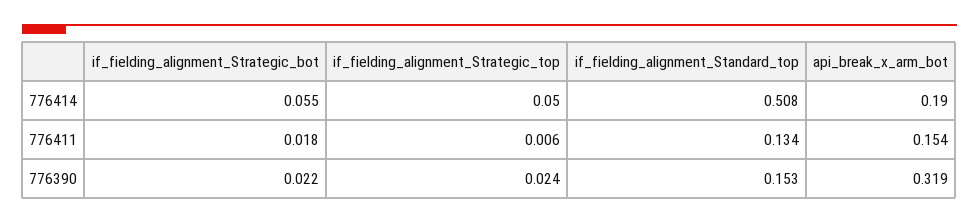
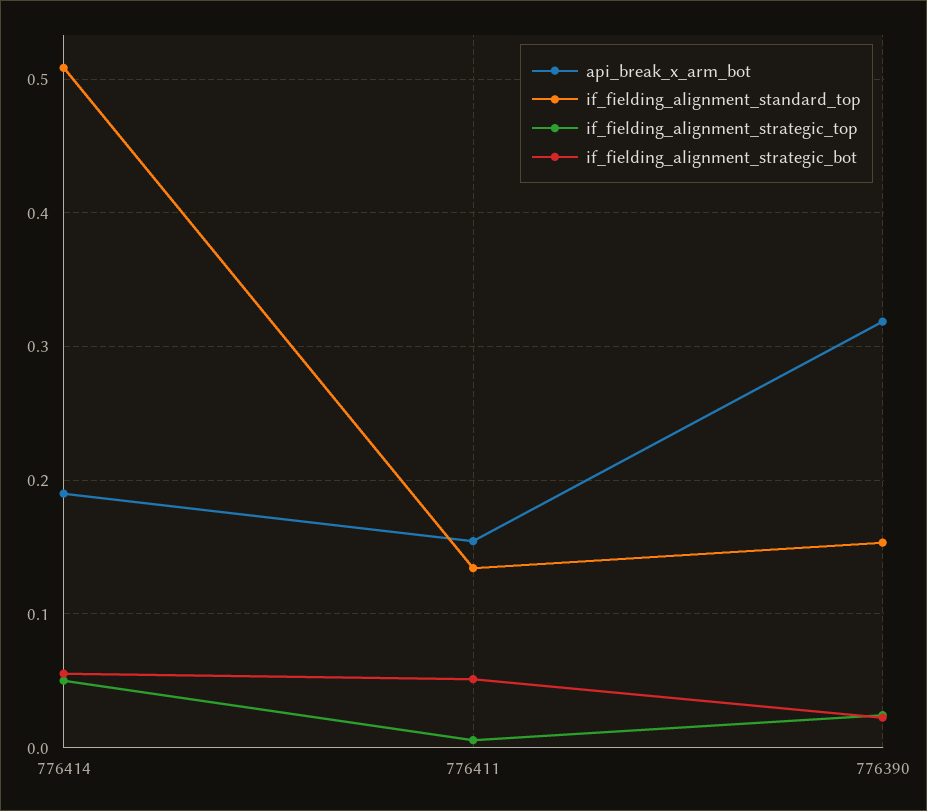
if_fielding_alignment_Strategic_bot, 776411: 0.018 -> 0.05

